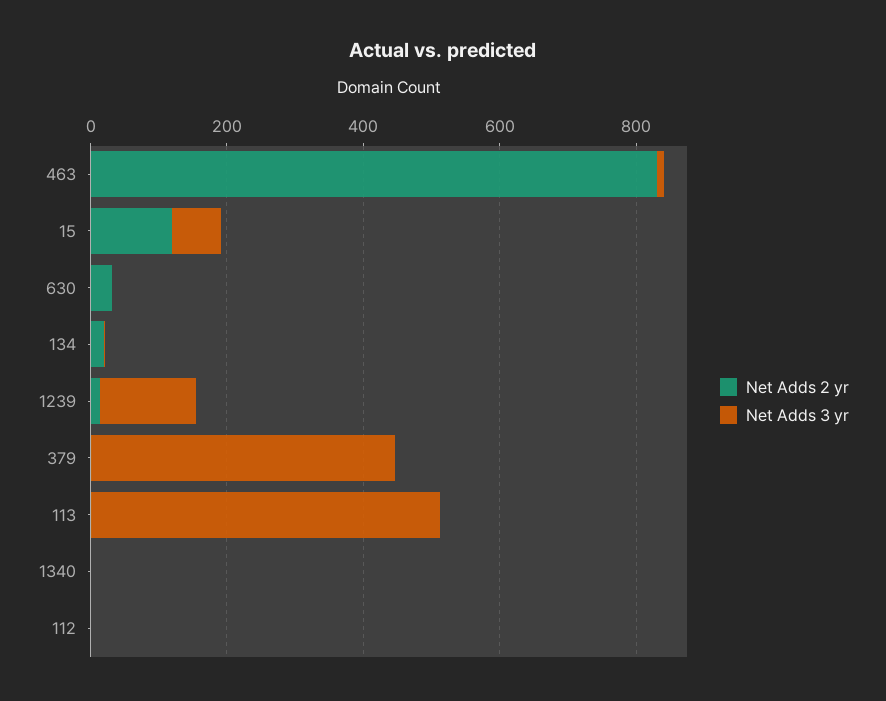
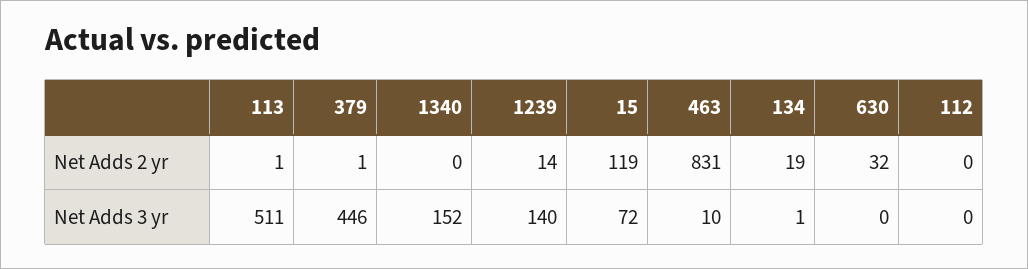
Net Adds 3 yr, 1340: 0 -> 152

